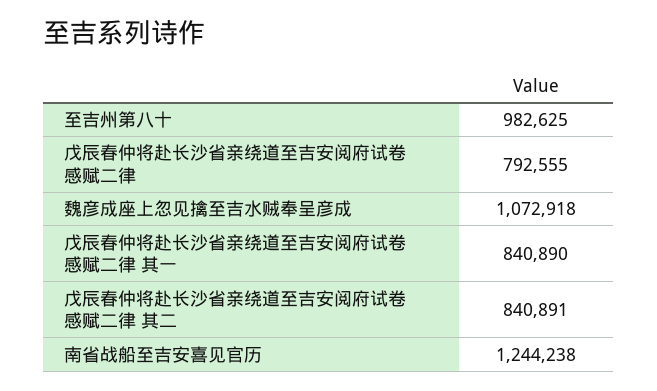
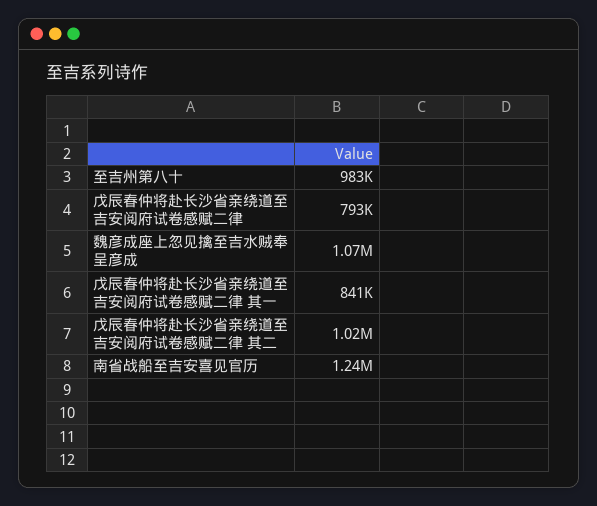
戊辰春仲将赴长沙省亲绕道至吉安阅府试卷感赋二律 其二: 840891 -> 1020000

